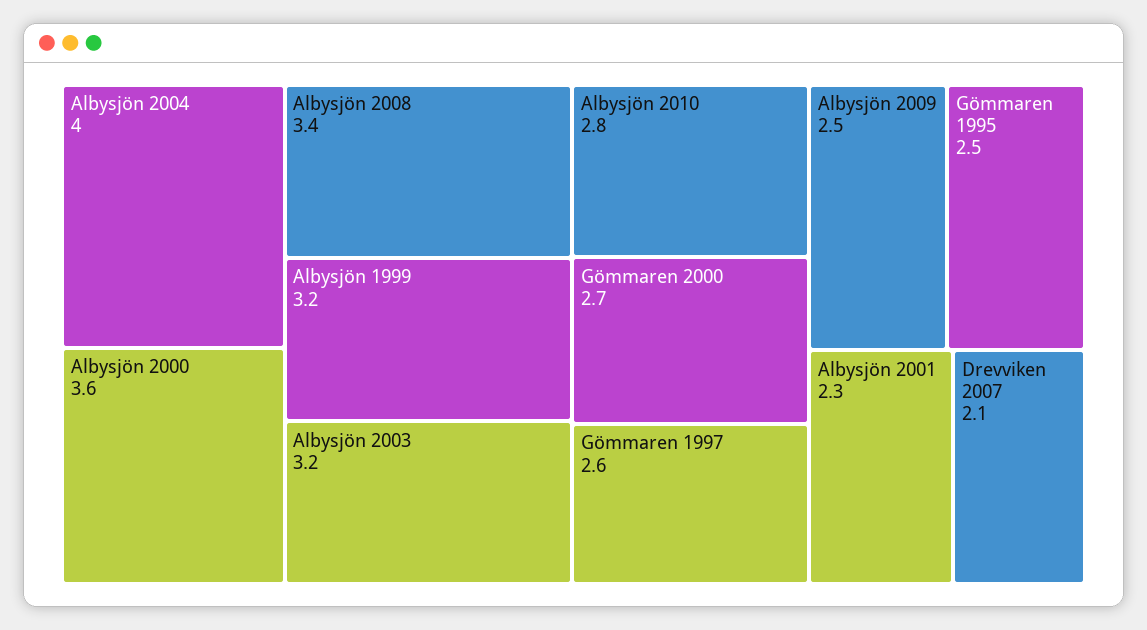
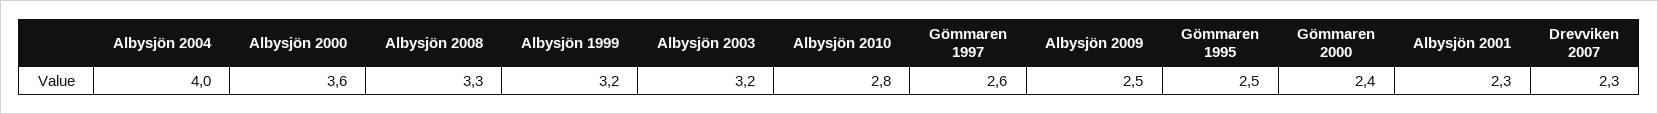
Albysjön 2008: 3.4 -> 3.3
Gömmaren 2000: 2.7 -> 2.4
Drevviken 2007: 2.1 -> 2.3

